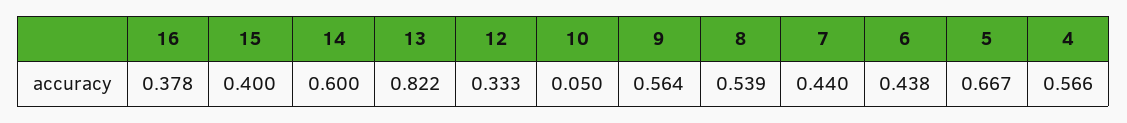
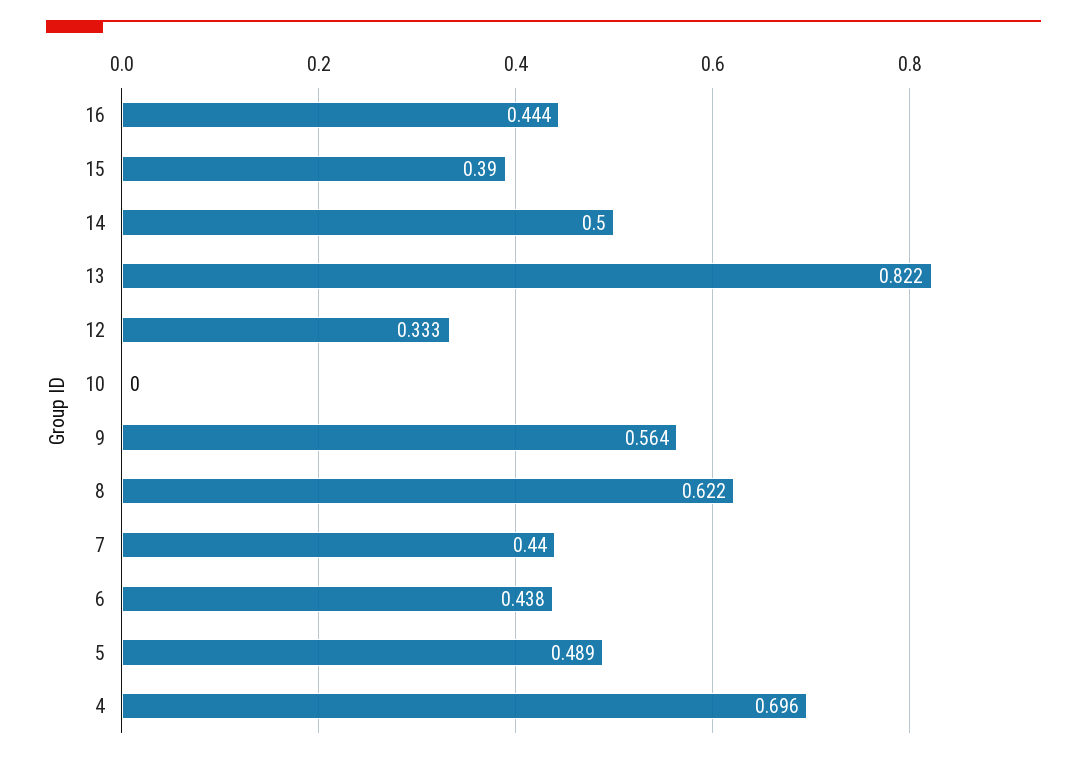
16: 0.378 -> 0.444
15: 0.4 -> 0.39
14: 0.6 -> 0.5
10: 0.05 -> 0
8: 0.539 -> 0.622
5: 0.667 -> 0.489
4: 0.566 -> 0.696

